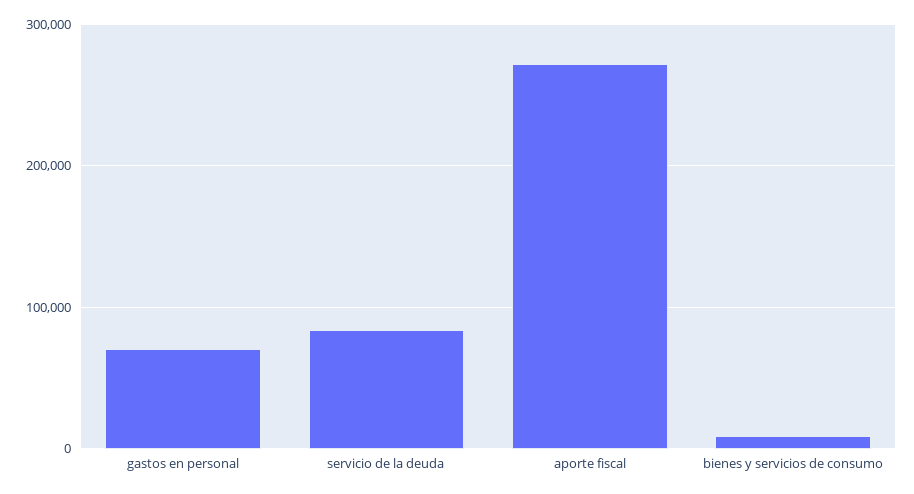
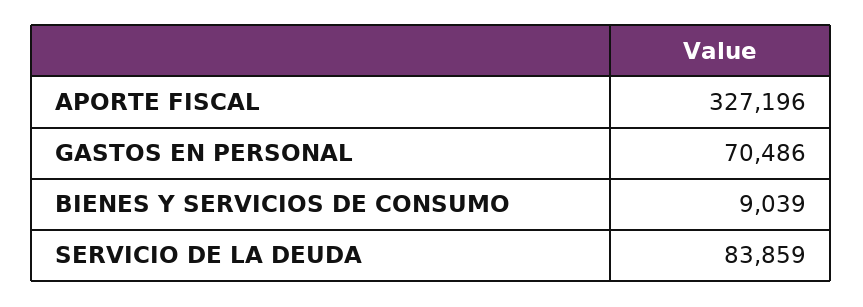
aporte fiscal: 270000 -> 327196

